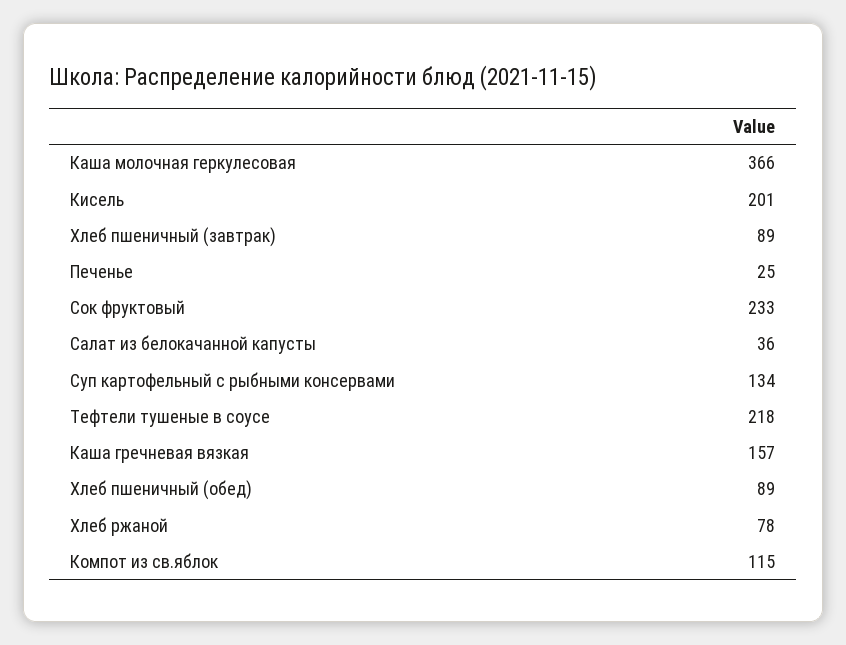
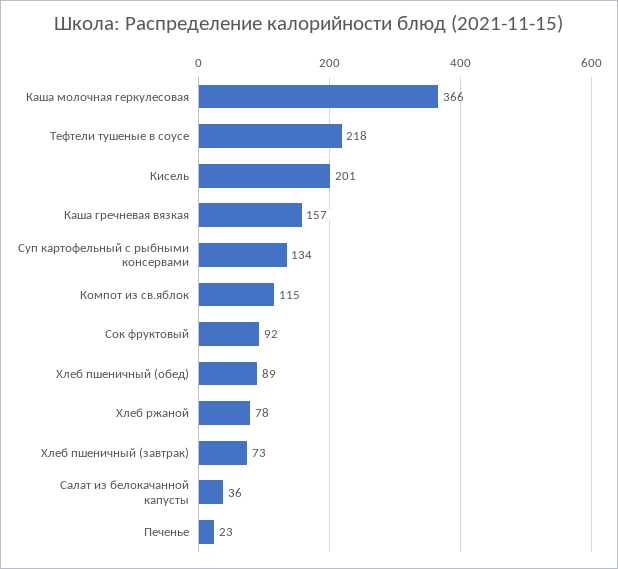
Хлеб пшеничный (завтрак): 89 -> 73
Печенье: 25 -> 23
Сок фруктовый: 233 -> 92

